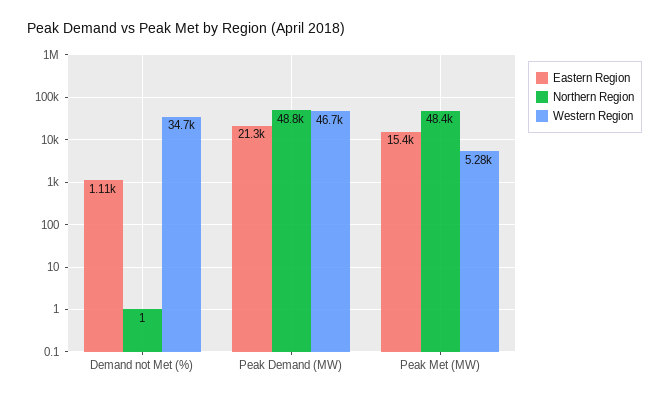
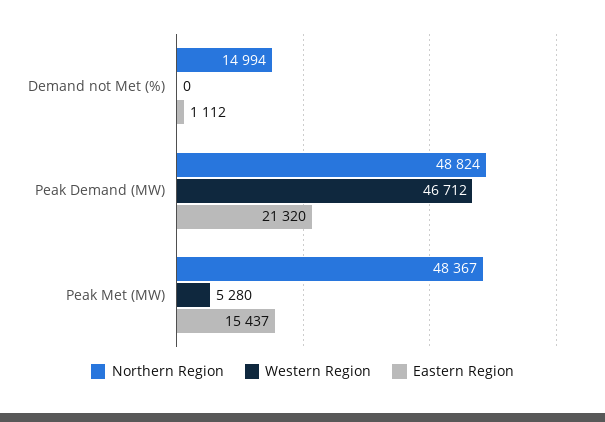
Northern Region, Demand not Met (%): 1 -> 14994
Western Region, Demand not Met (%): 34700 -> 0

